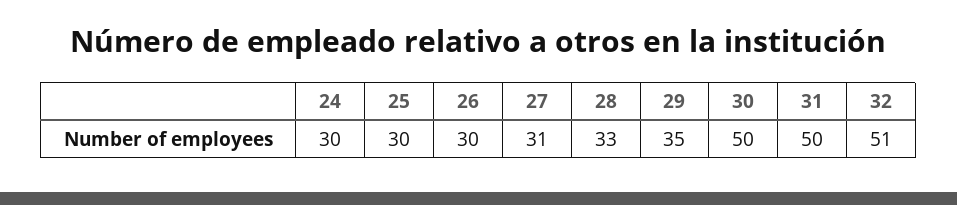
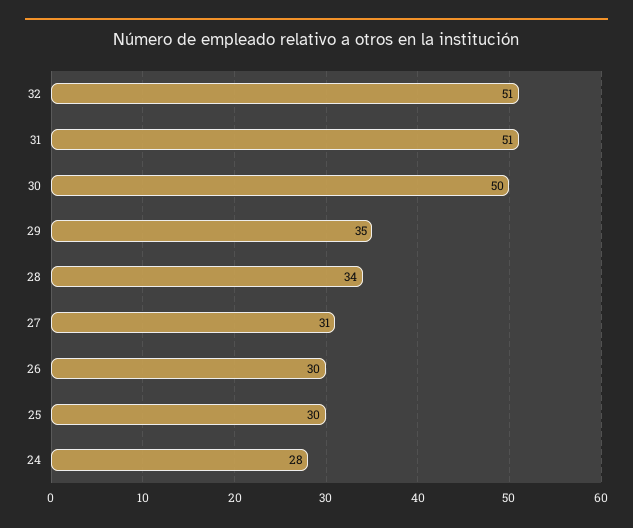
24: 30 -> 28
28: 33 -> 34
31: 50 -> 51

